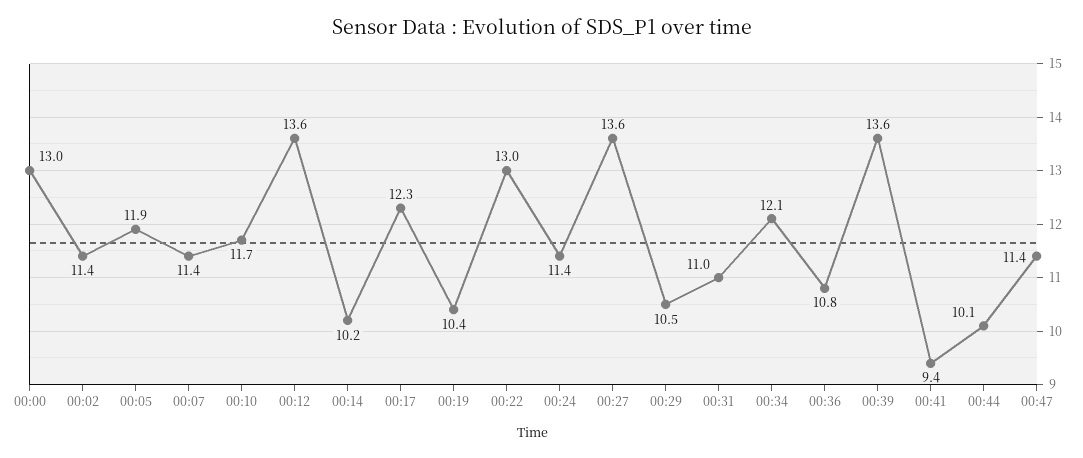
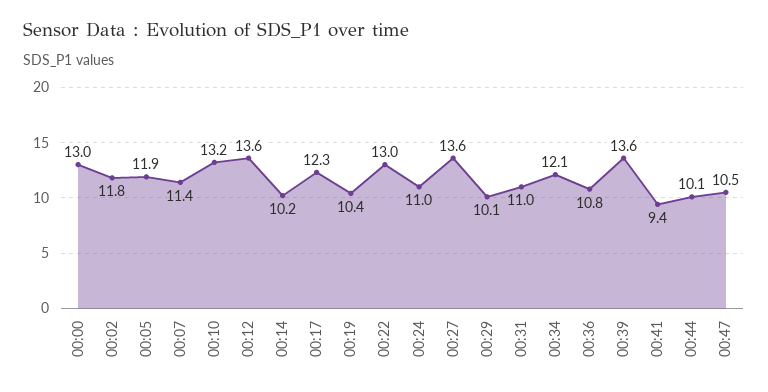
00:02: 11.4 -> 11.8
00:10: 11.7 -> 13.2
00:24: 11.4 -> 11
00:29: 10.5 -> 10.1
00:47: 11.4 -> 10.5

